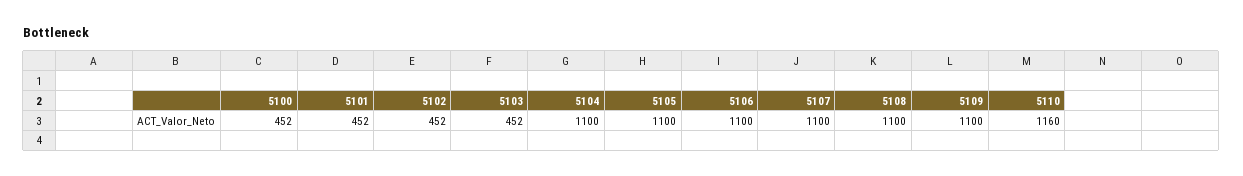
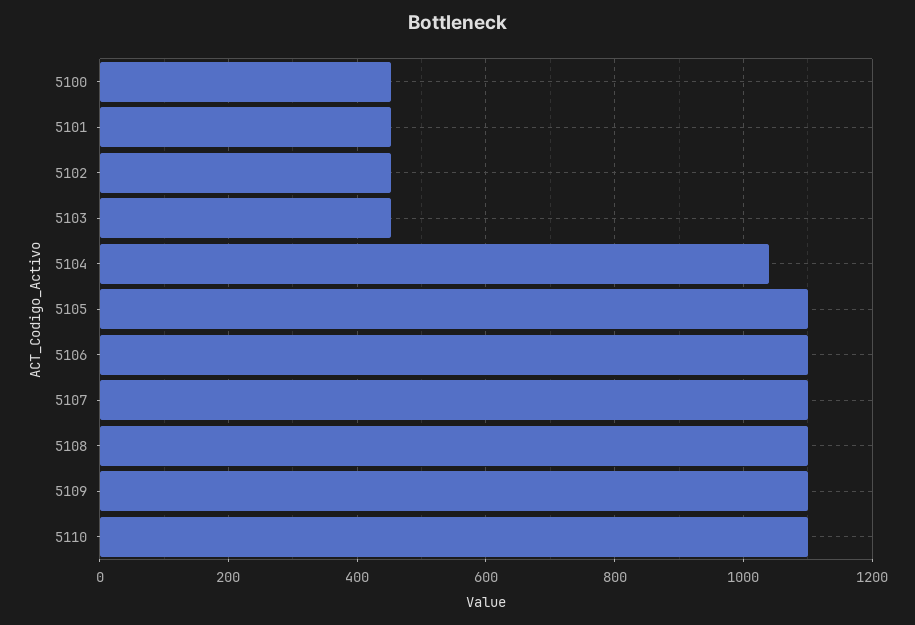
5104: 1100 -> 1040
5110: 1160 -> 1100

